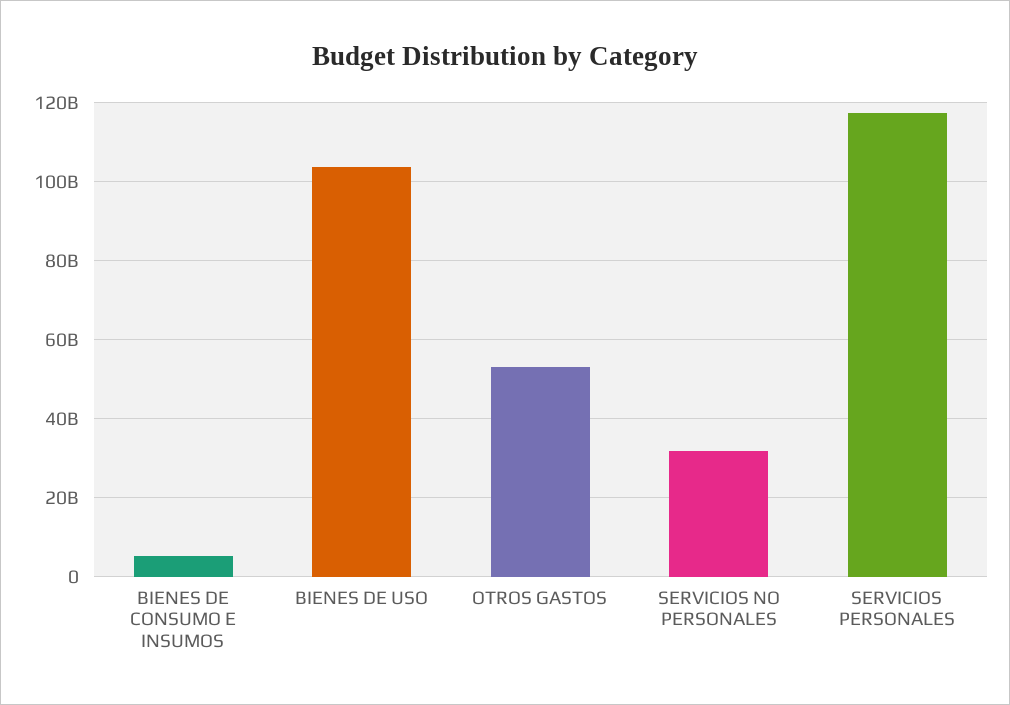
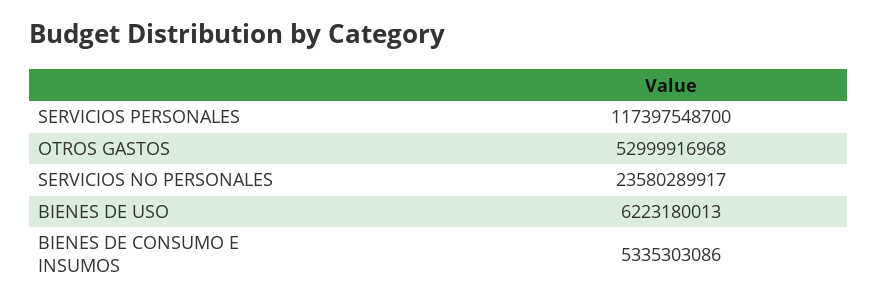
BIENES DE USO: 104000000000 -> 6223180013
SERVICIOS NO PERSONALES: 32000000000 -> 23580289917

